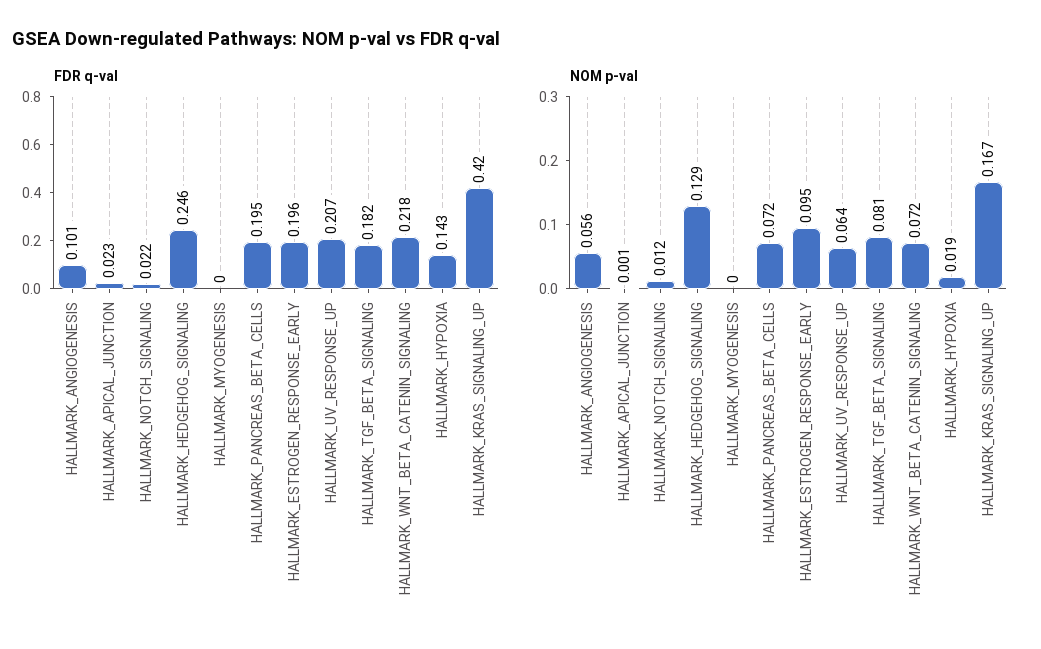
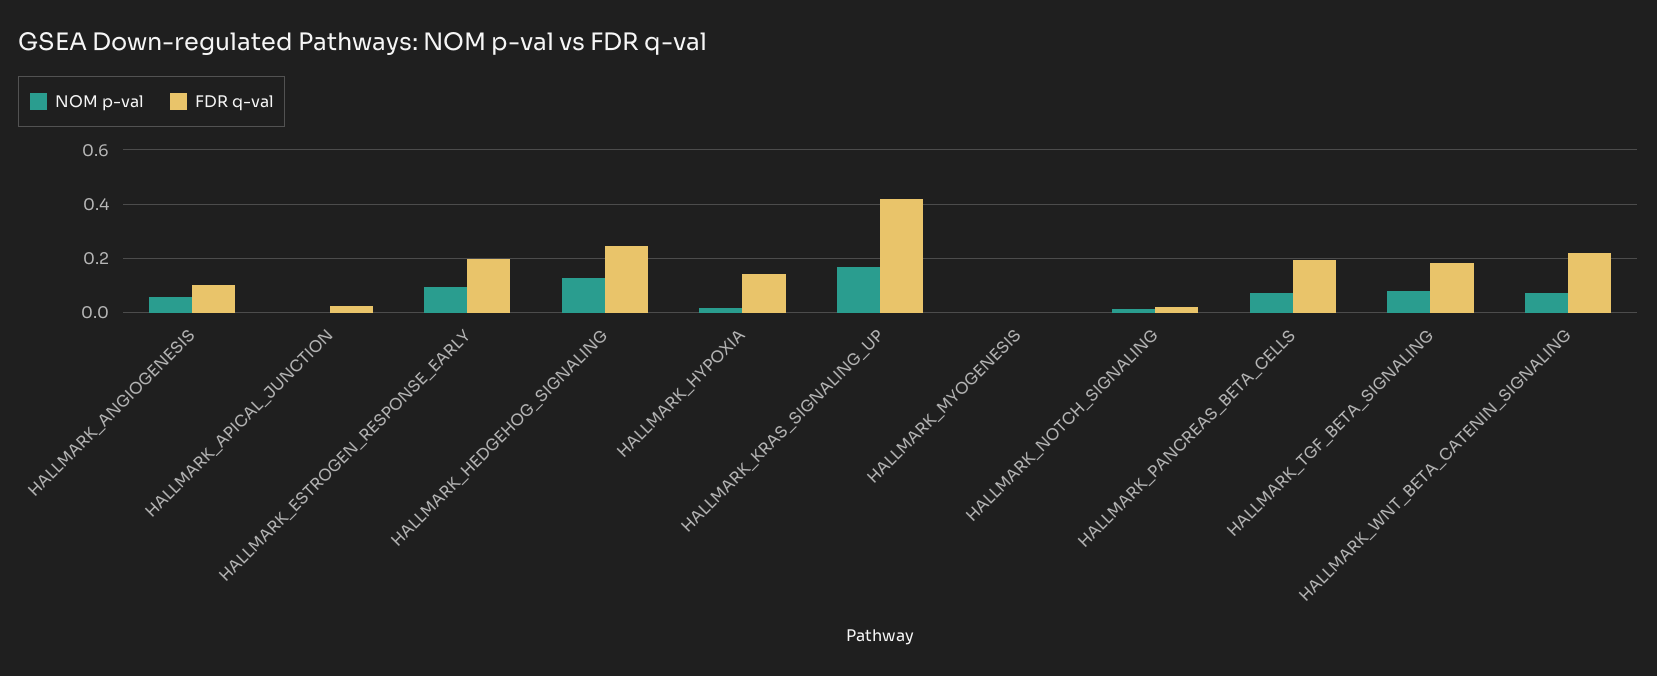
FDR q-val, HALLMARK_UV_RESPONSE_UP: 0.207 -> none
NOM p-val, HALLMARK_UV_RESPONSE_UP: 0.064 -> none

